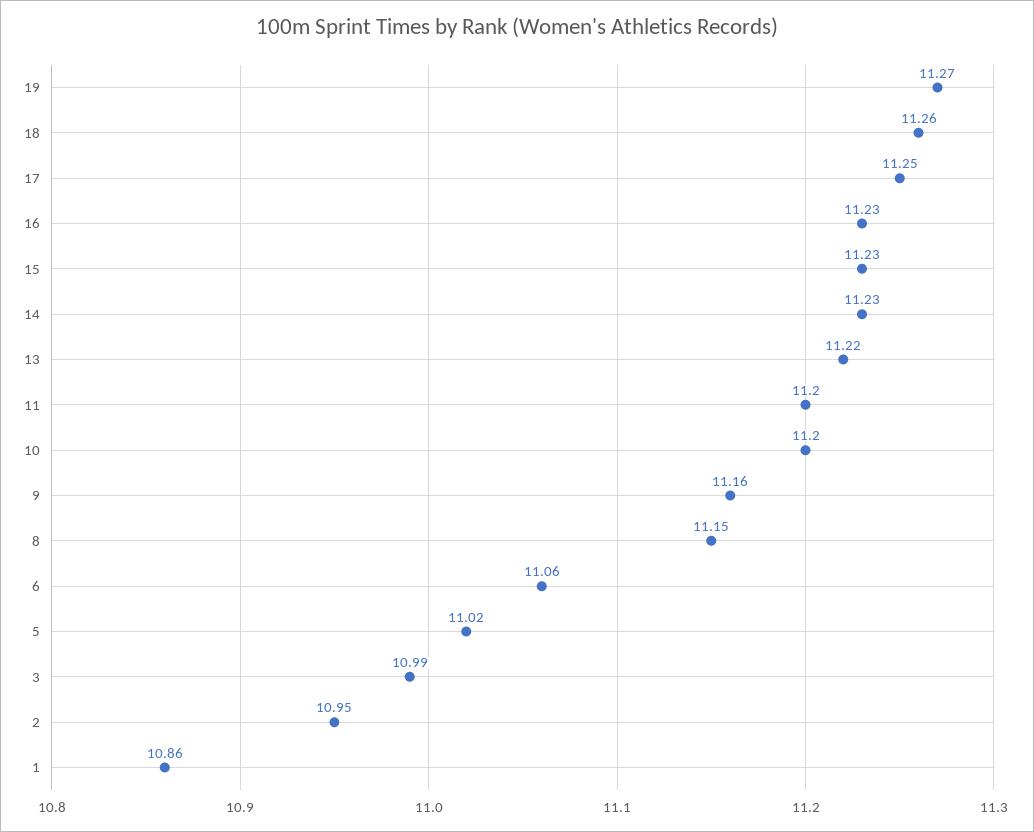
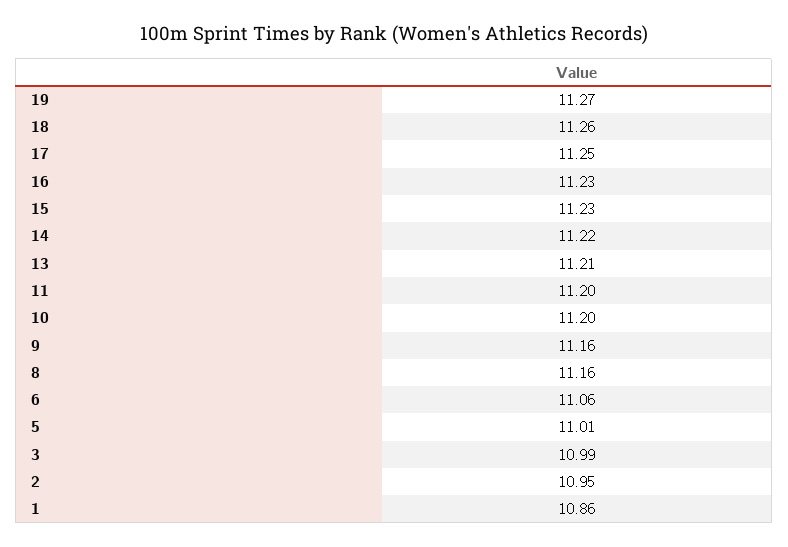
14: 11.23 -> 11.22
13: 11.22 -> 11.21
8: 11.15 -> 11.16
5: 11.02 -> 11.01

